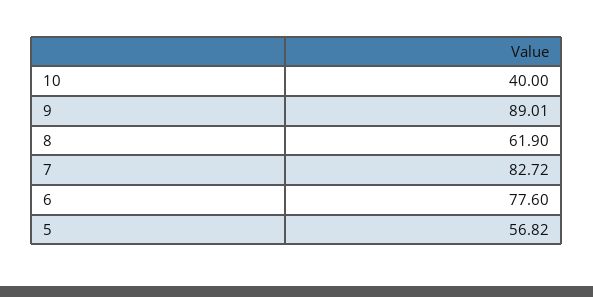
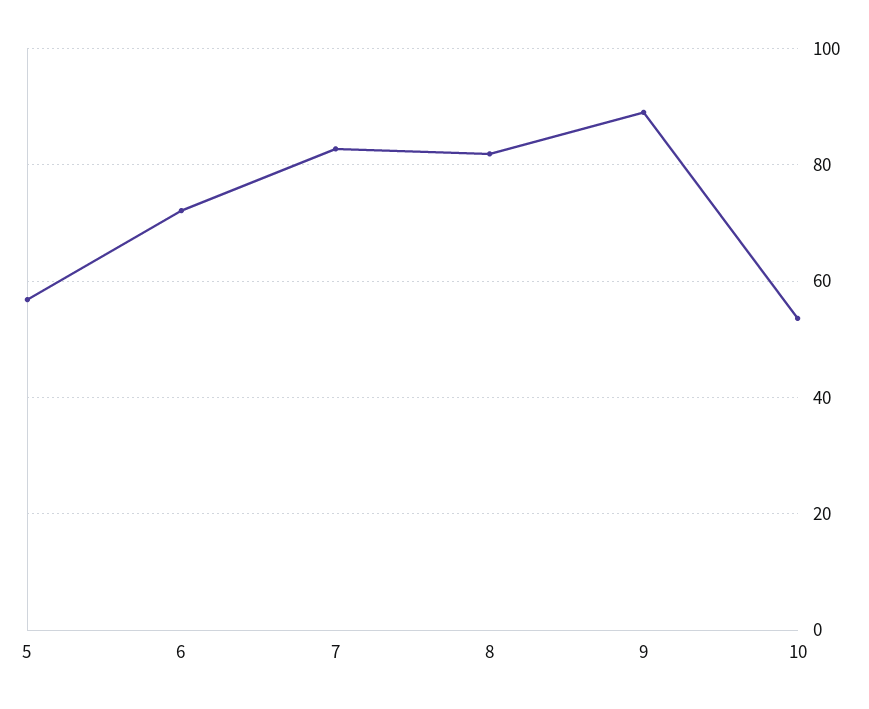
10: 40 -> 54
8: 61.9 -> 82
6: 77.6 -> 72

